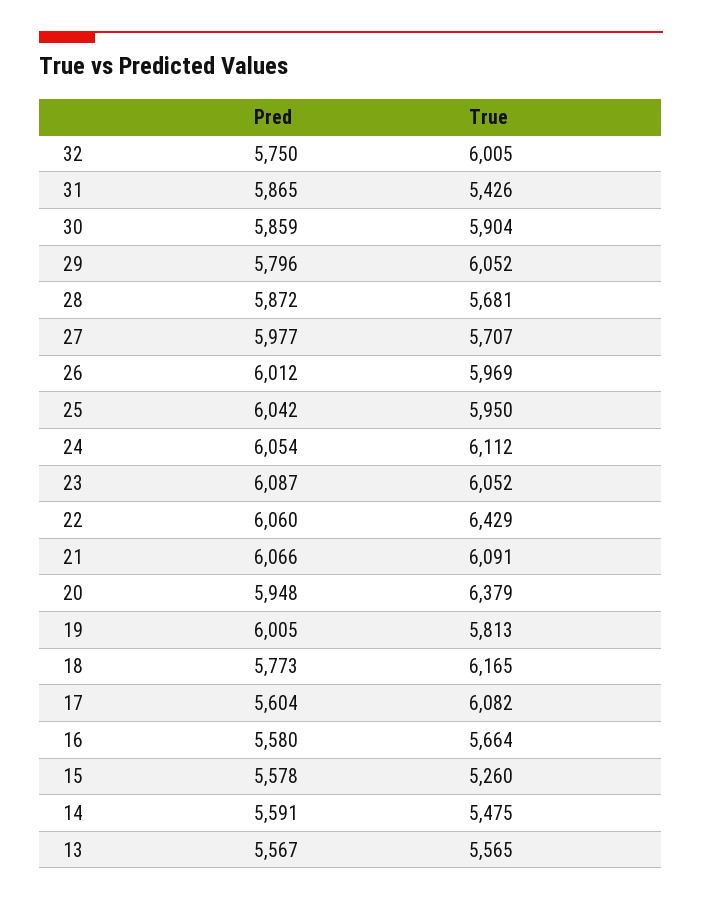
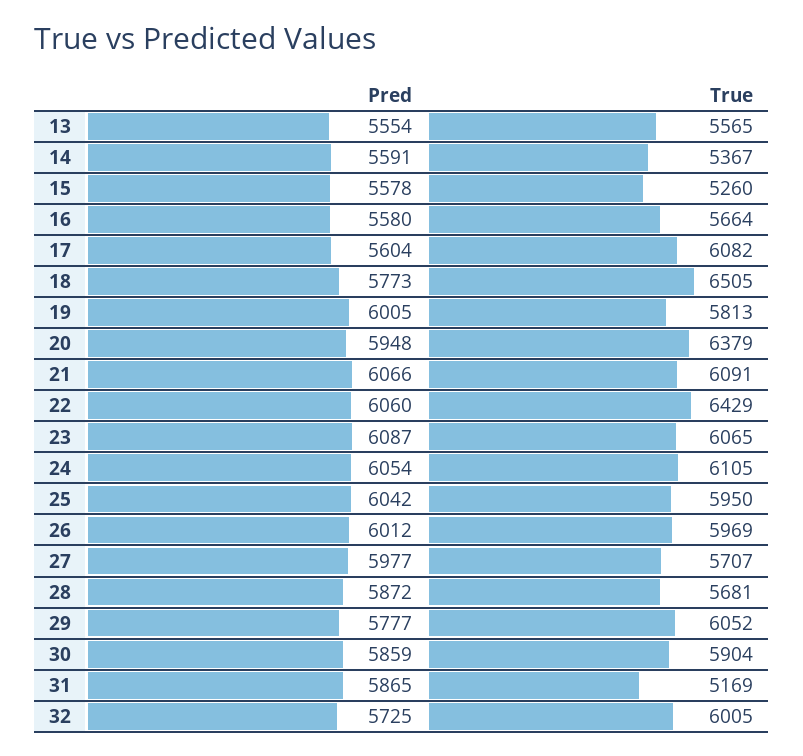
Pred, 32: 5750 -> 5725
True, 31: 5426 -> 5169
Pred, 29: 5796 -> 5777
True, 24: 6112 -> 6105
True, 23: 6052 -> 6065
True, 18: 6165 -> 6505
True, 14: 5475 -> 5367
Pred, 13: 5567 -> 5554

